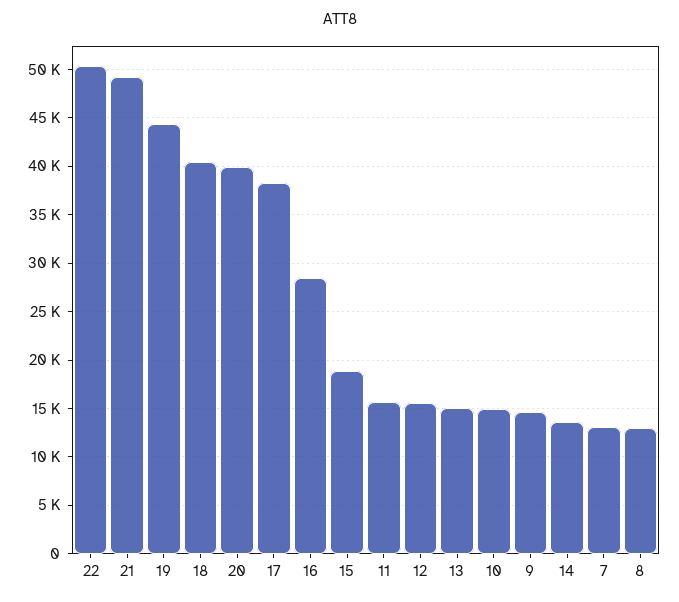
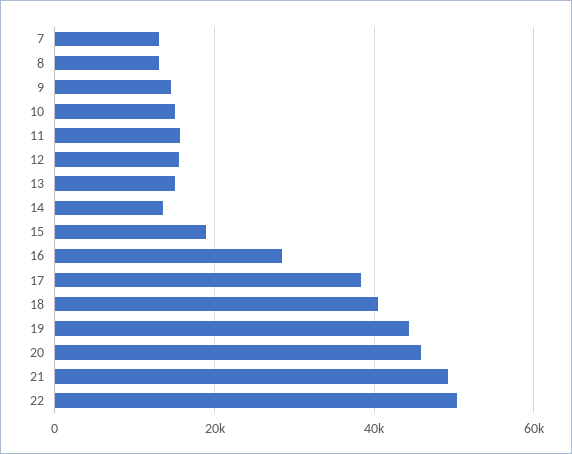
20: 40000 -> 46000

